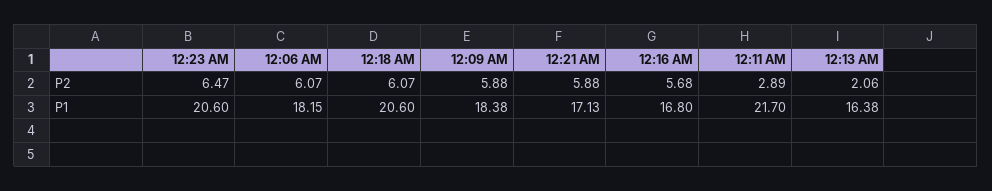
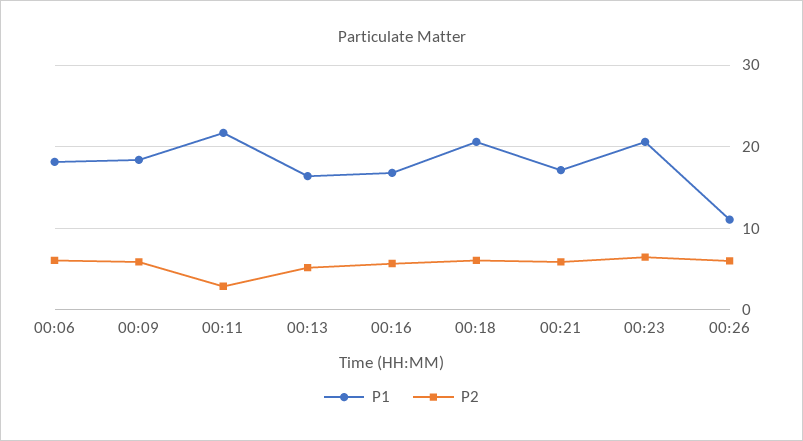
P2, 12:13 AM: 2.06 -> 5
P1, 00:26: none -> 11
P2, 00:26: none -> 6

